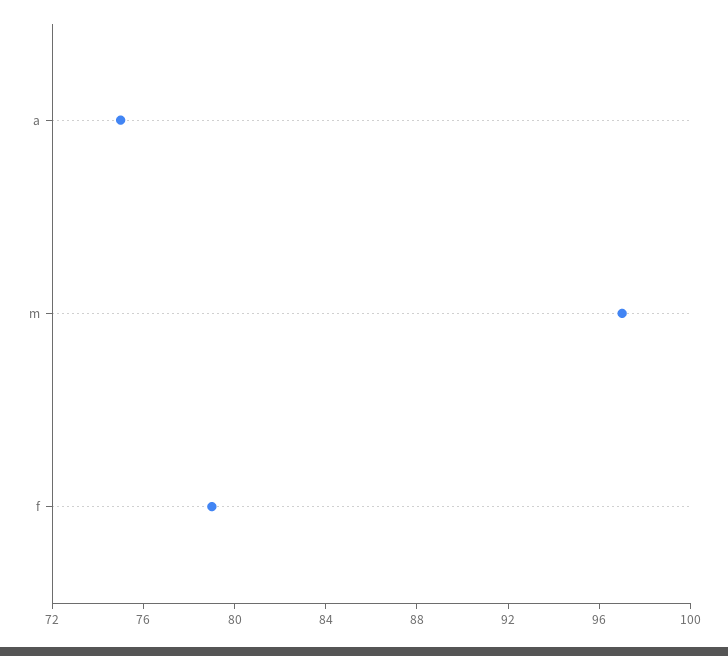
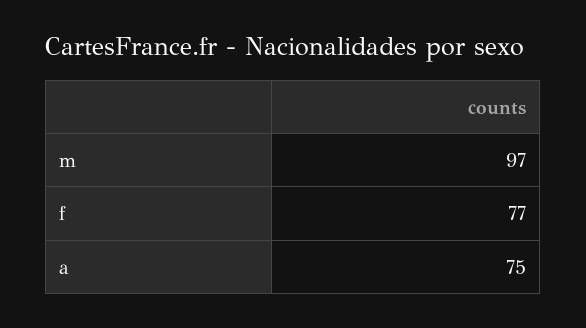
f: 79 -> 77

